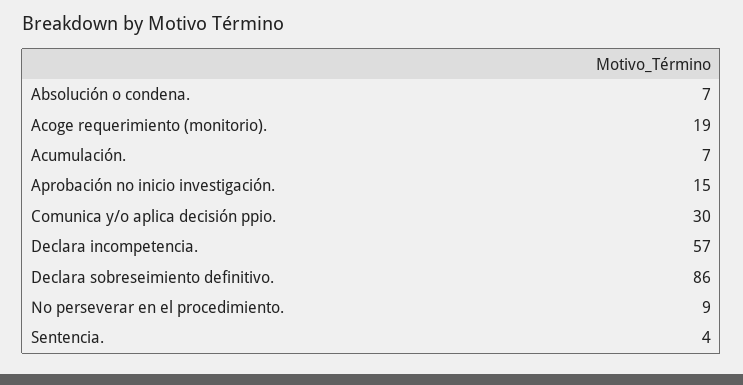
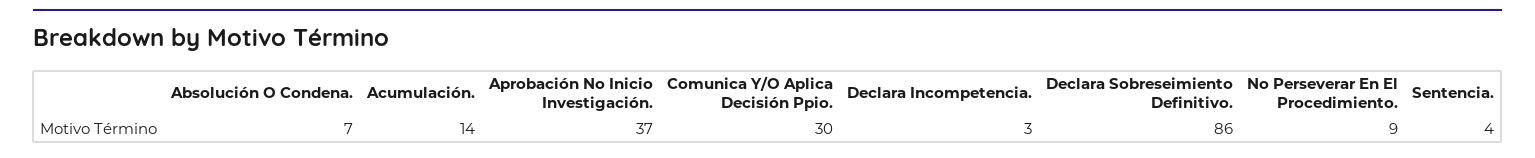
Acoge requerimiento (monitorio).: 19 -> none
Acumulación.: 7 -> 14
Aprobación no inicio investigación.: 15 -> 37
Declara incompetencia.: 57 -> 3

